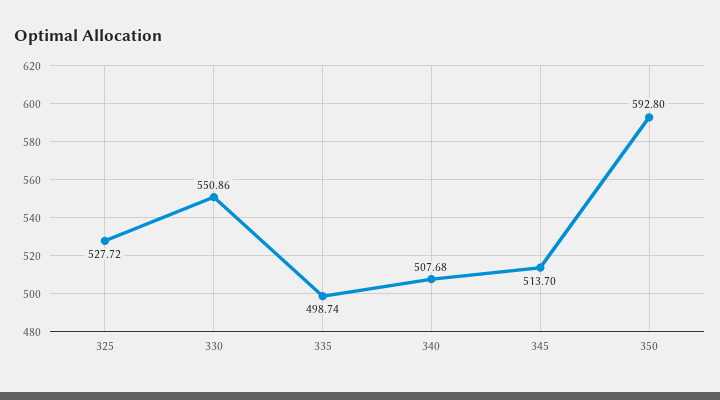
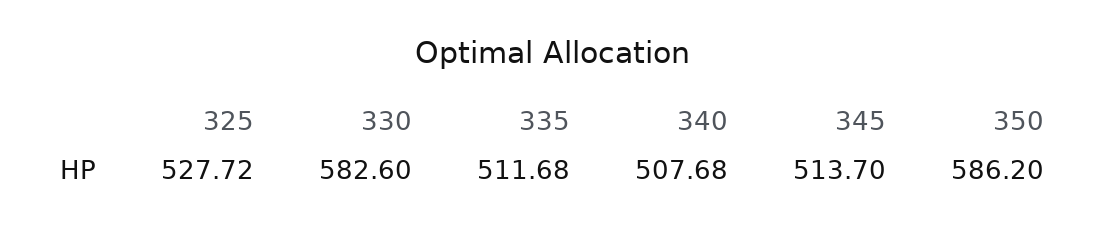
330: 550.86 -> 582.6
335: 498.74 -> 511.68
350: 592.8 -> 586.2

